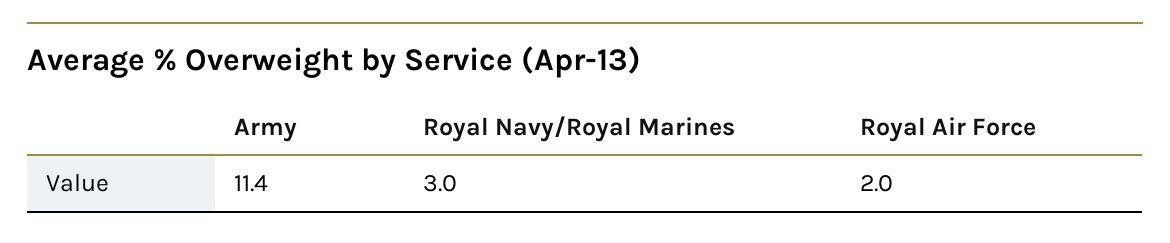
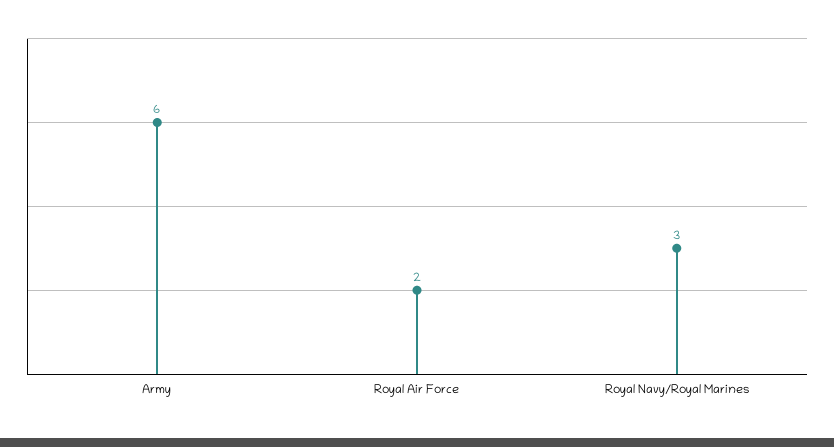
Army: 11.4 -> 6

